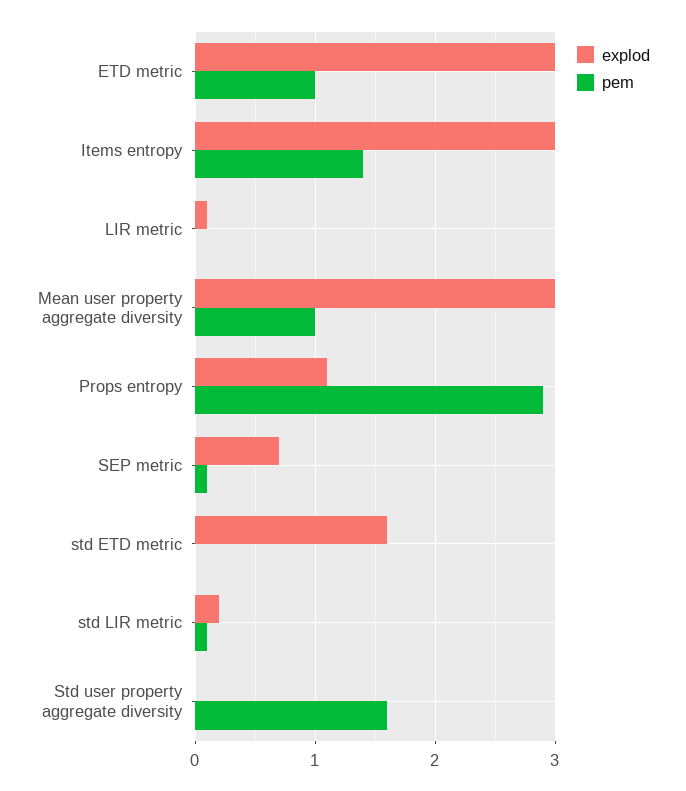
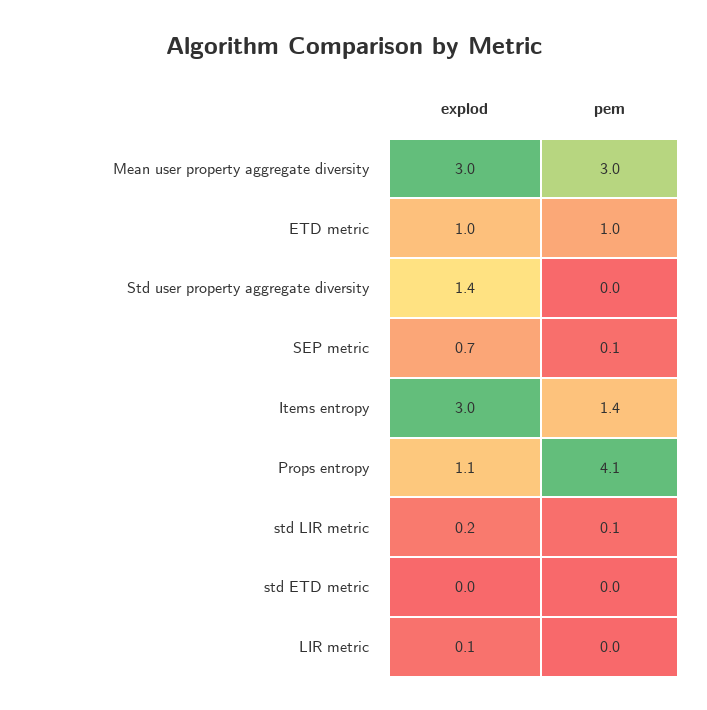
explod, ETD metric: 3 -> 1
pem, Mean user property aggregate diversity: 1 -> 3
pem, Props entropy: 2.9 -> 4.1
explod, std ETD metric: 1.6 -> 0
explod, Std user property aggregate diversity: 0 -> 1.4
pem, Std user property aggregate diversity: 1.6 -> 0

